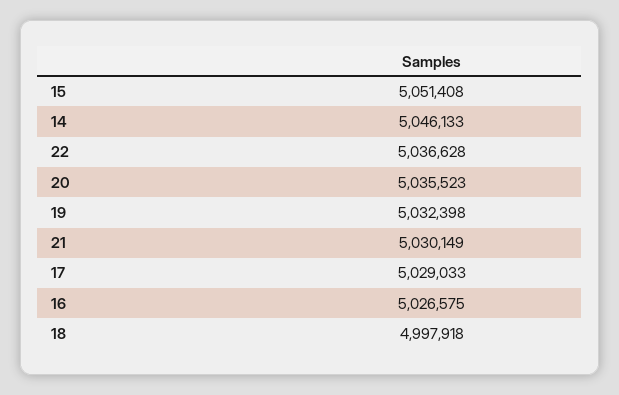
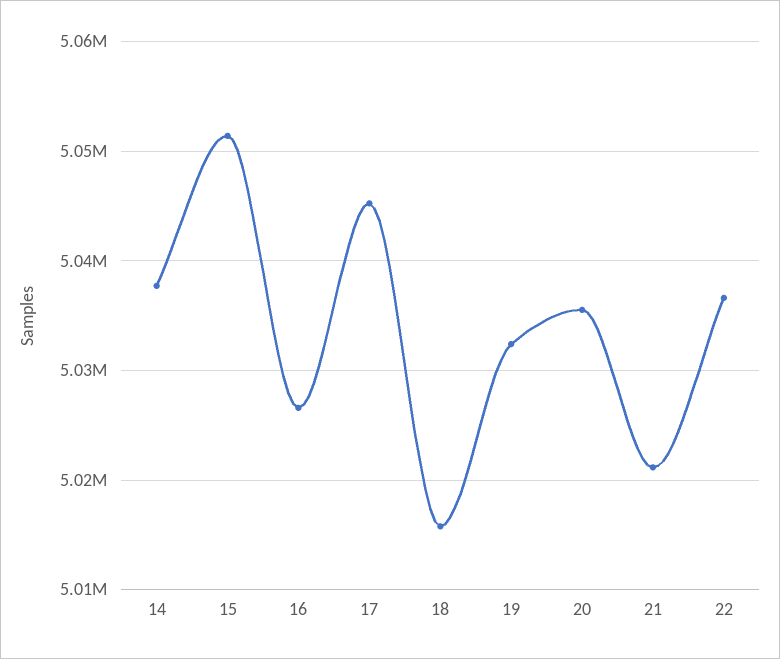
14: 5046133 -> 5038000
21: 5030149 -> 5021000
17: 5029033 -> 5045000
18: 4997918 -> 5016000

